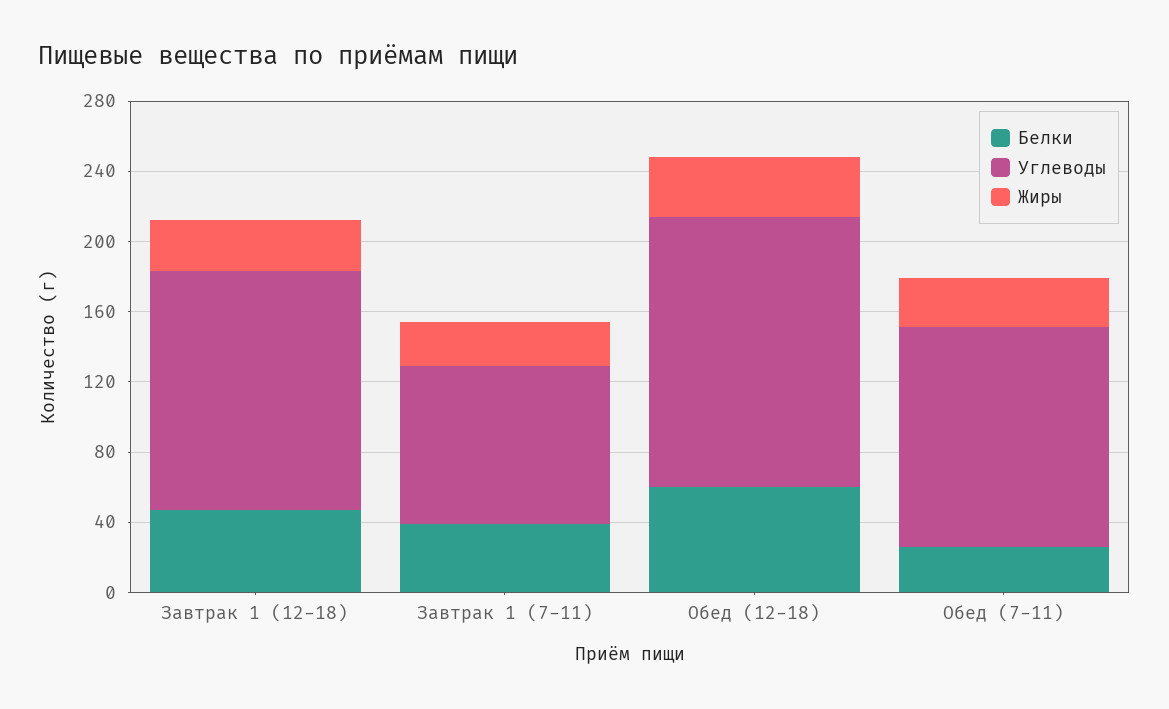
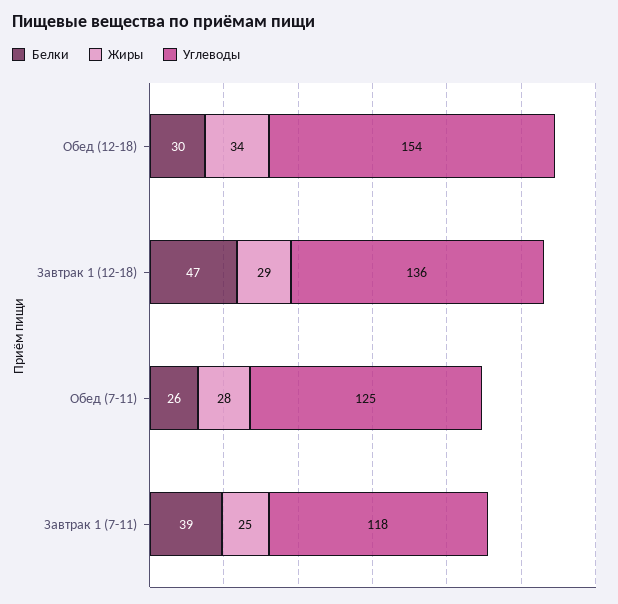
Углеводы, Завтрак 1 (7-11): 90 -> 118
Белки, Обед (12-18): 60 -> 30

